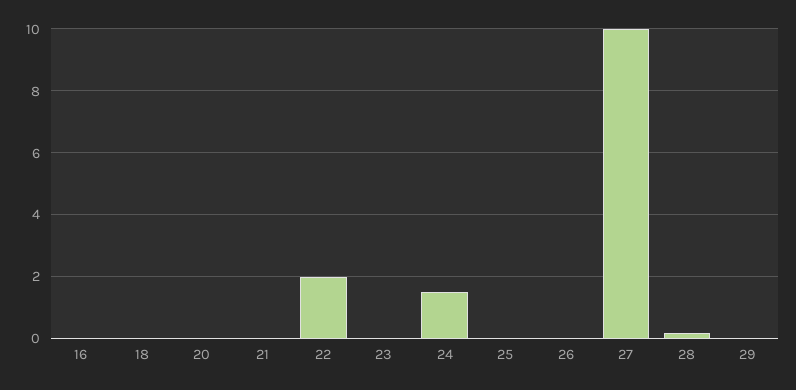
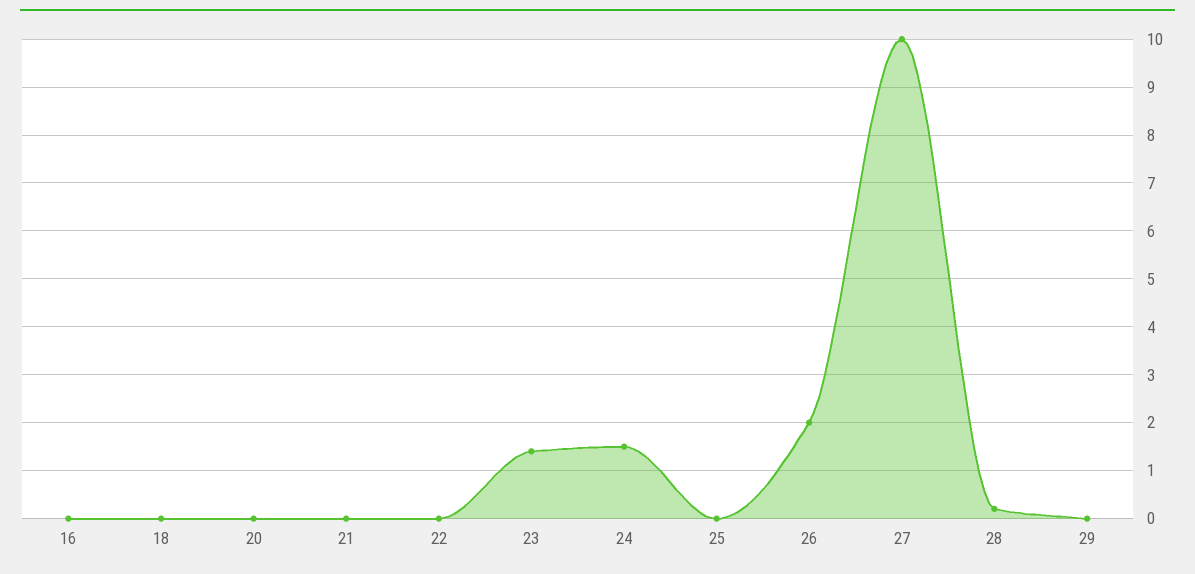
22: 2 -> 0
23: 0 -> 1.5
26: 0 -> 2

